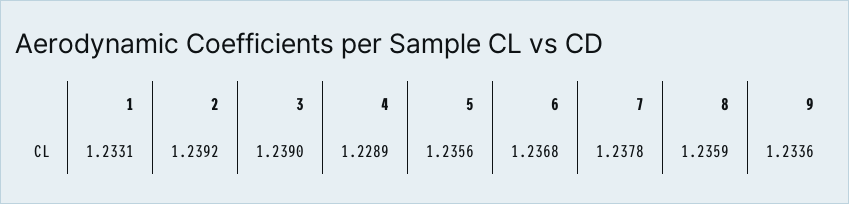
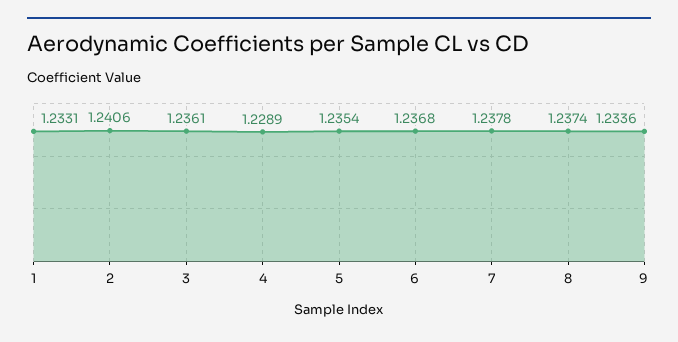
2: 1.2392 -> 1.2406
3: 1.239 -> 1.2361
5: 1.2356 -> 1.2354
8: 1.2359 -> 1.2374

